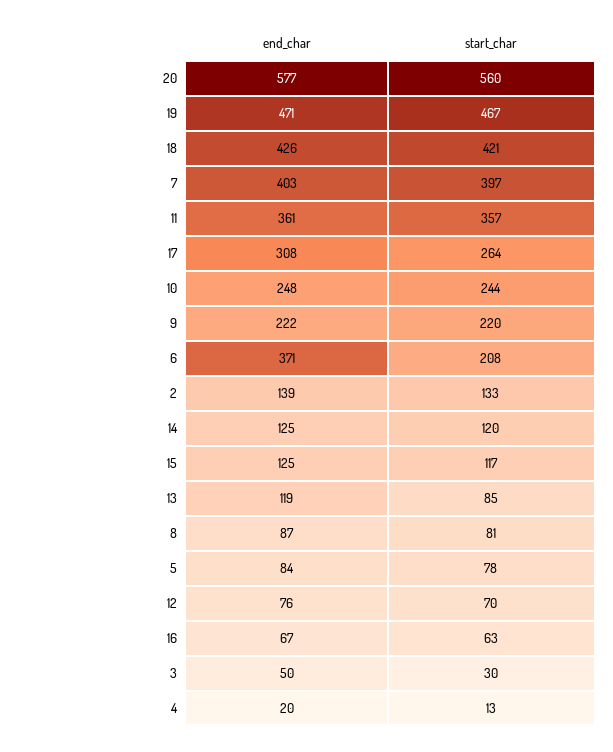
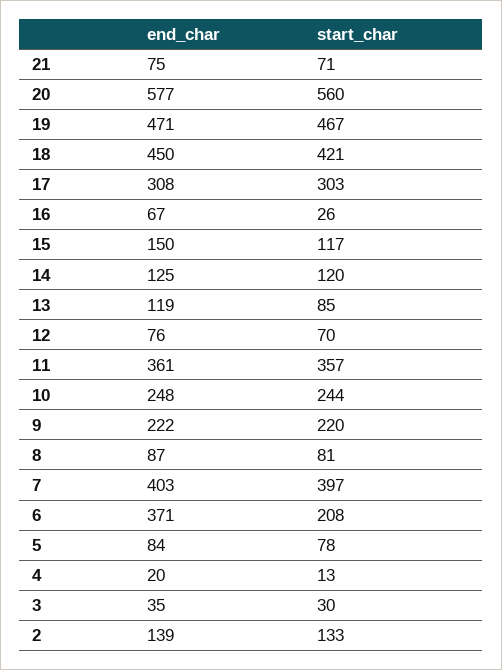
end_char, 18: 426 -> 450
start_char, 17: 264 -> 303
end_char, 15: 125 -> 150
start_char, 16: 63 -> 26
end_char, 3: 50 -> 35
end_char, 21: none -> 75
start_char, 21: none -> 71

